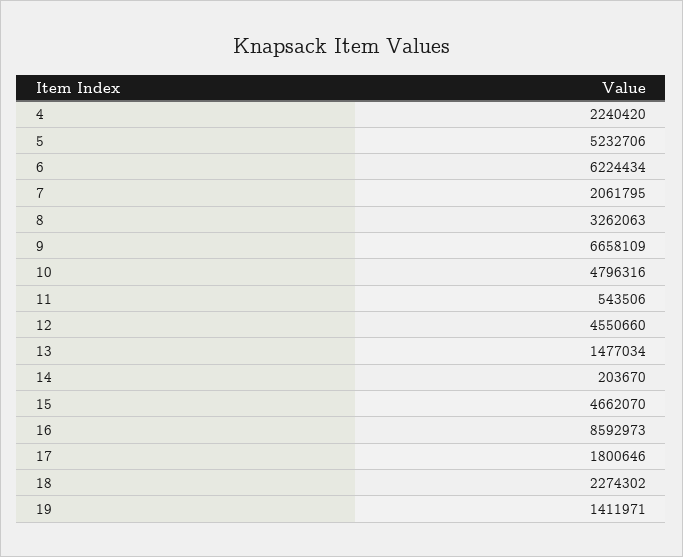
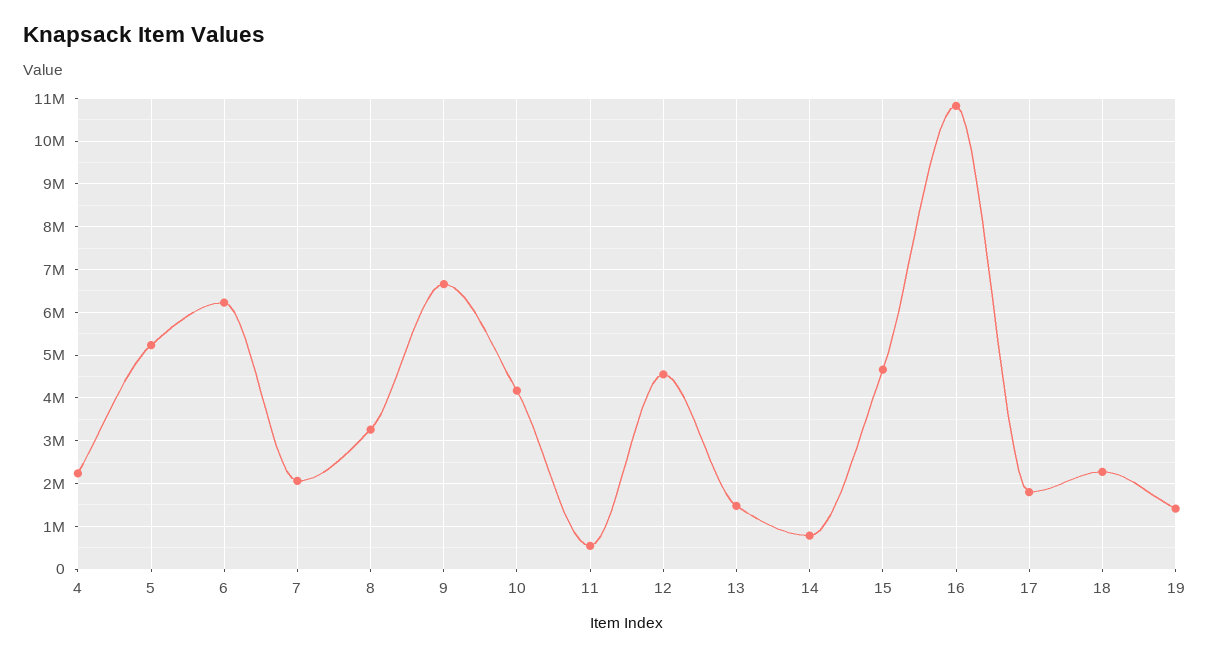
10: 4796316 -> 4200000
14: 203670 -> 800000
16: 8592973 -> 10800000

